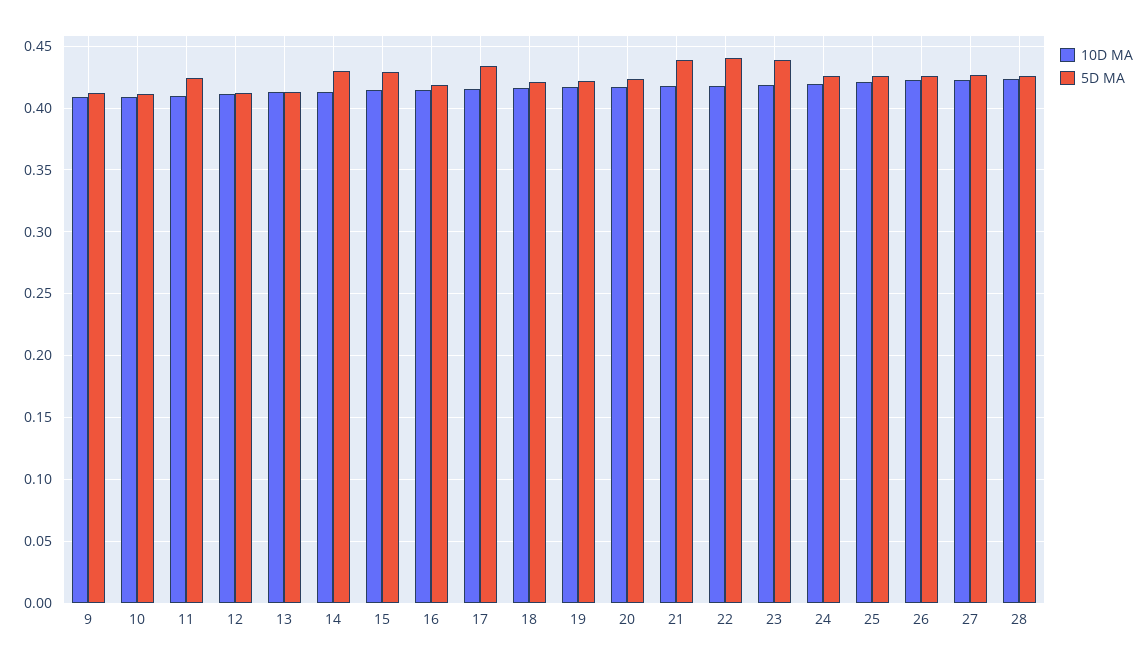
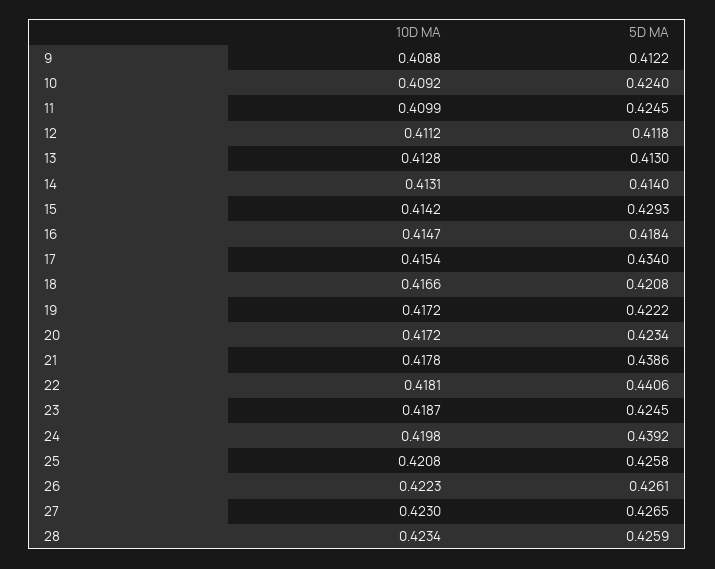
5D MA, 10: 0.41 -> 0.424
5D MA, 14: 0.43 -> 0.414
5D MA, 23: 0.44 -> 0.4245
5D MA, 24: 0.425 -> 0.4392

